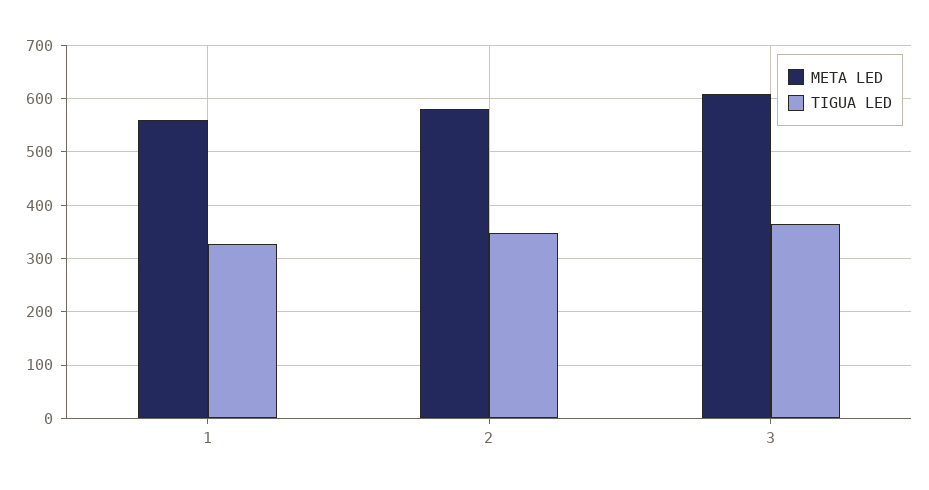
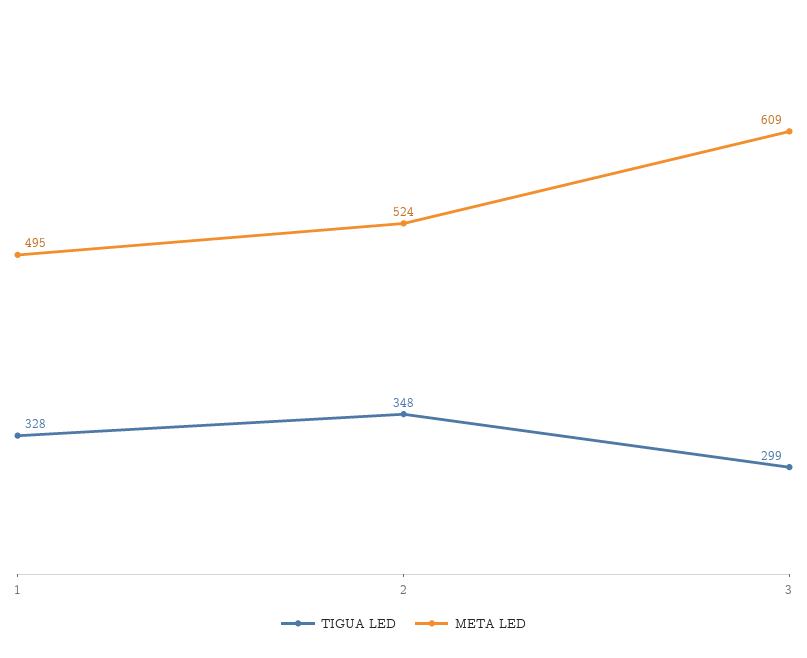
META LED, 1: 560 -> 495
META LED, 2: 580 -> 524
TIGUA LED, 3: 360 -> 299

